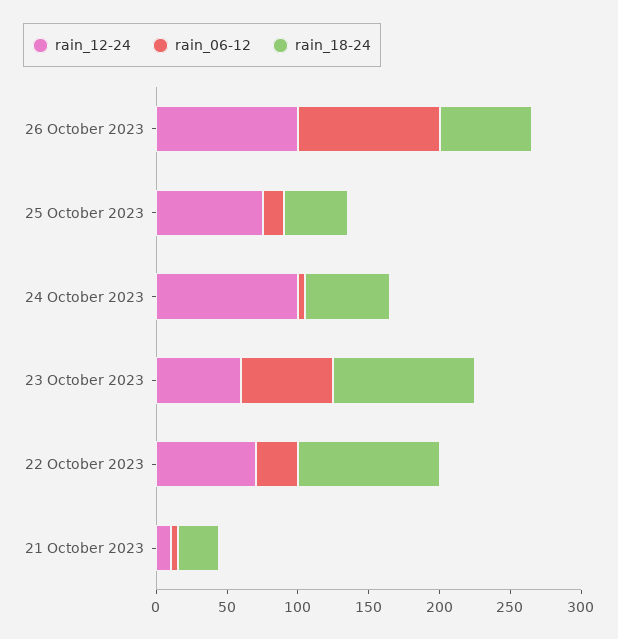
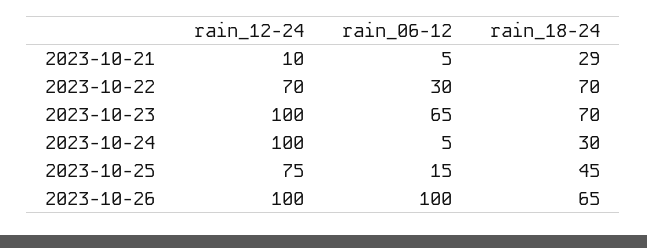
rain_18-24, 24 October 2023: 60 -> 30
rain_12-24, 23 October 2023: 60 -> 100
rain_18-24, 23 October 2023: 100 -> 70
rain_18-24, 22 October 2023: 100 -> 70

